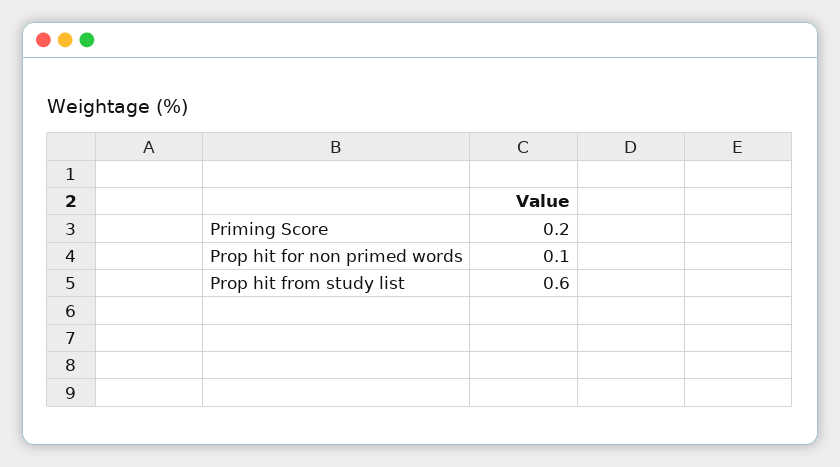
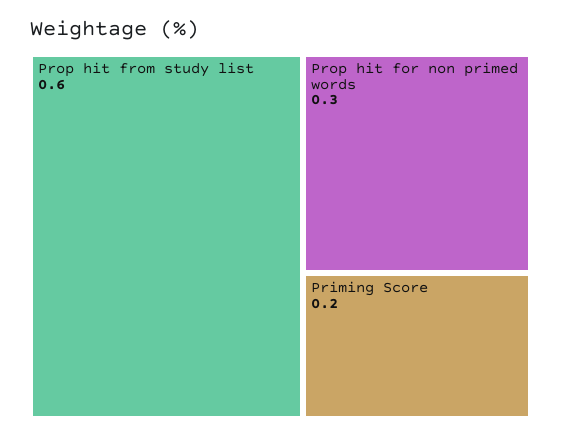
Prop hit for non primed words: 0.1 -> 0.3

